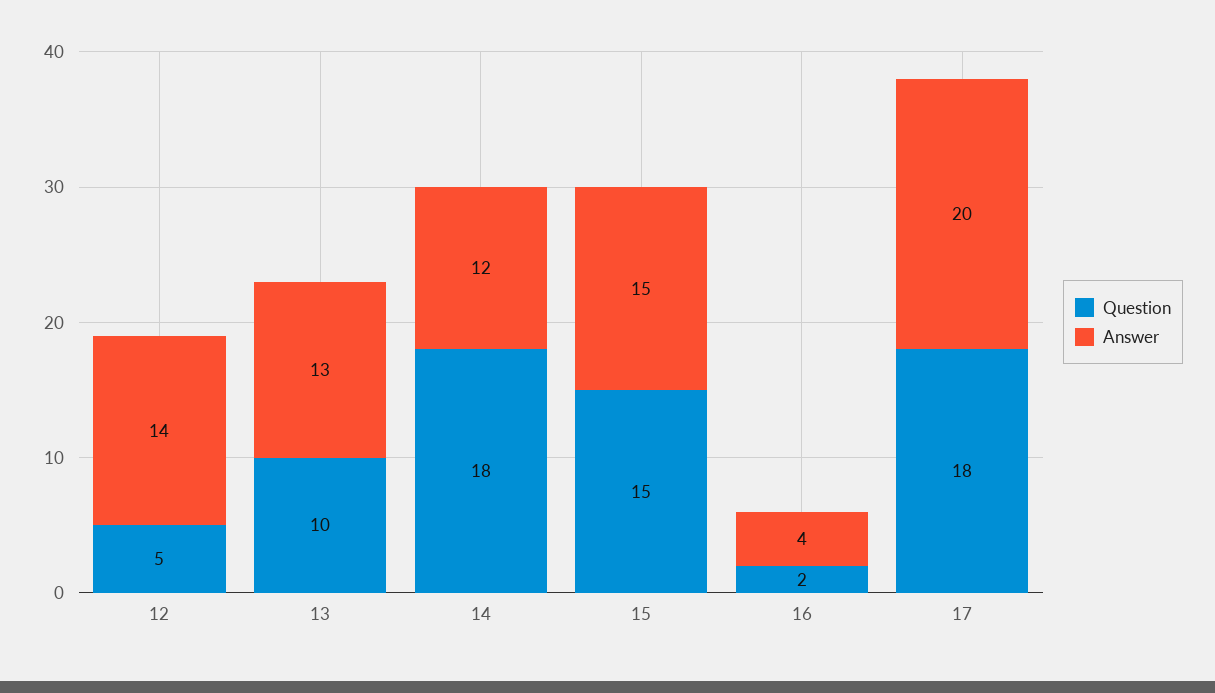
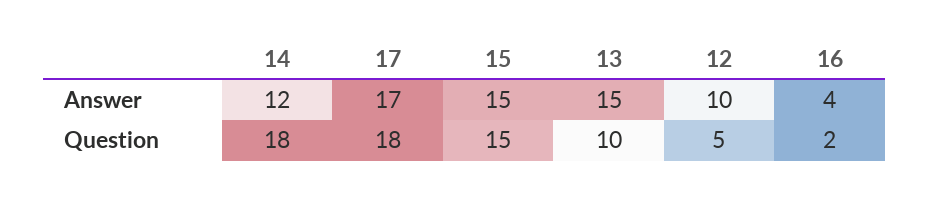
Answer, 12: 14 -> 10
Answer, 13: 13 -> 15
Answer, 17: 20 -> 17

